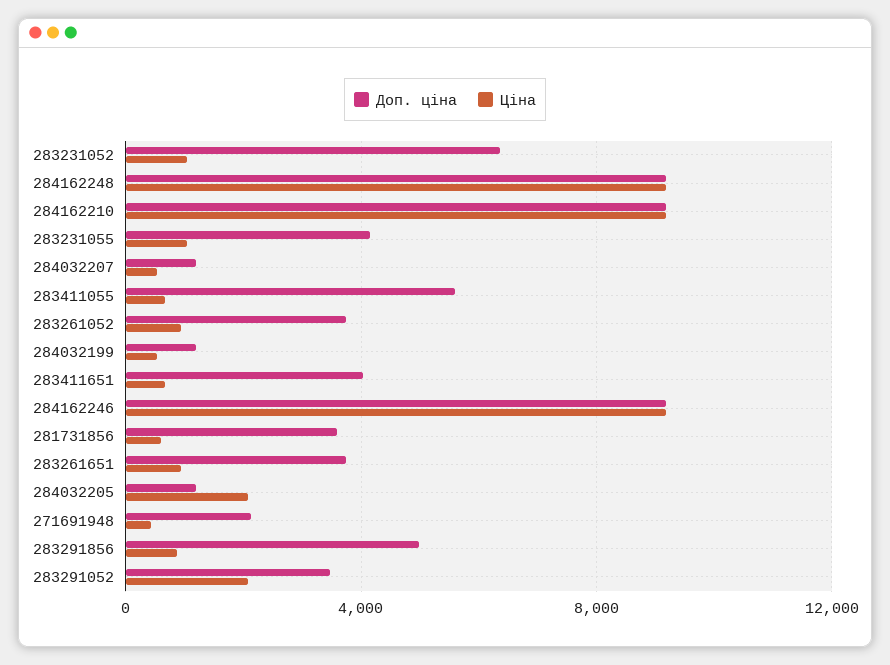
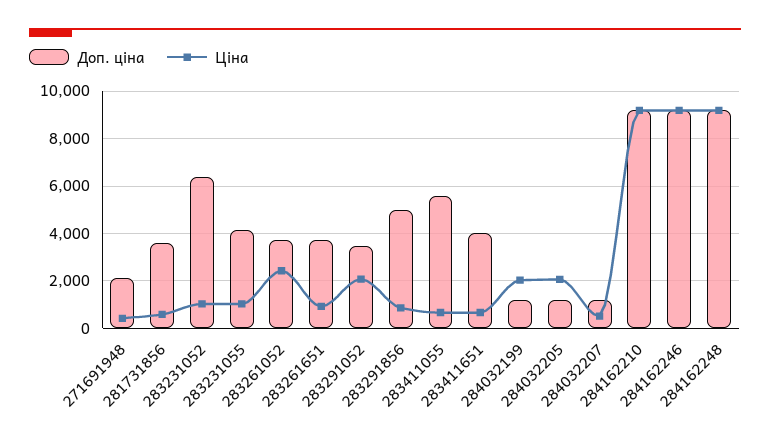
Ціна, 283261052: 1000 -> 2500
Ціна, 284032199: 500 -> 2000

